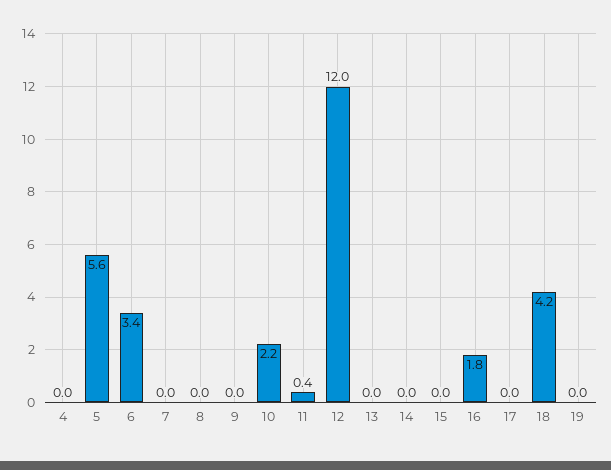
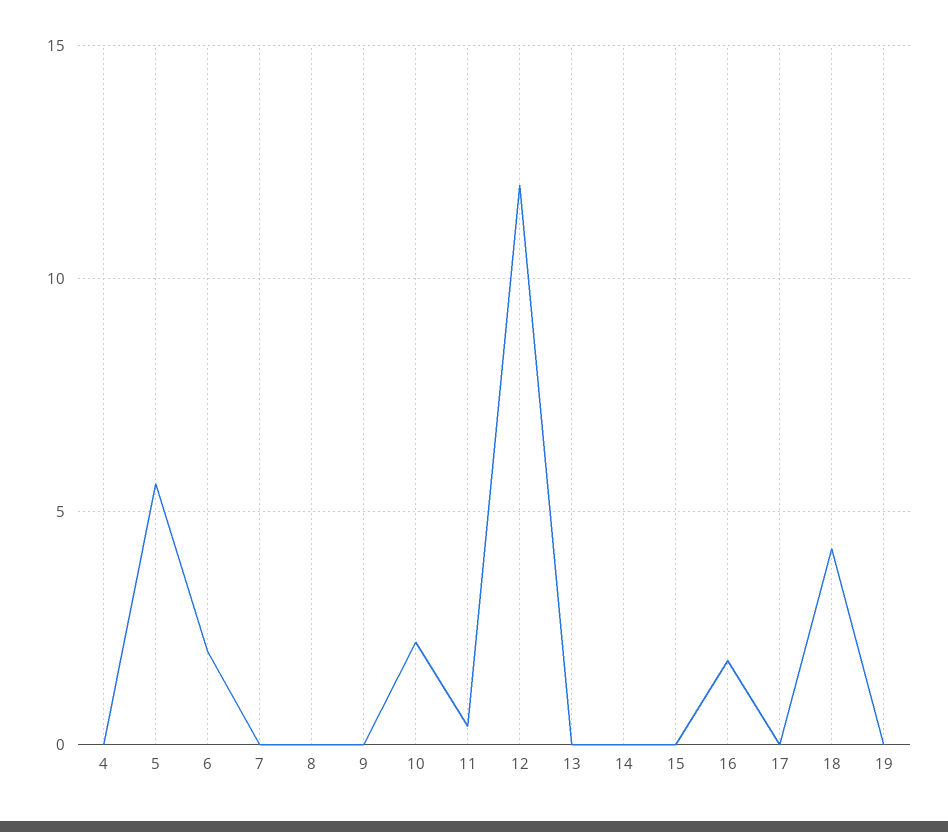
6: 3.4 -> 2

